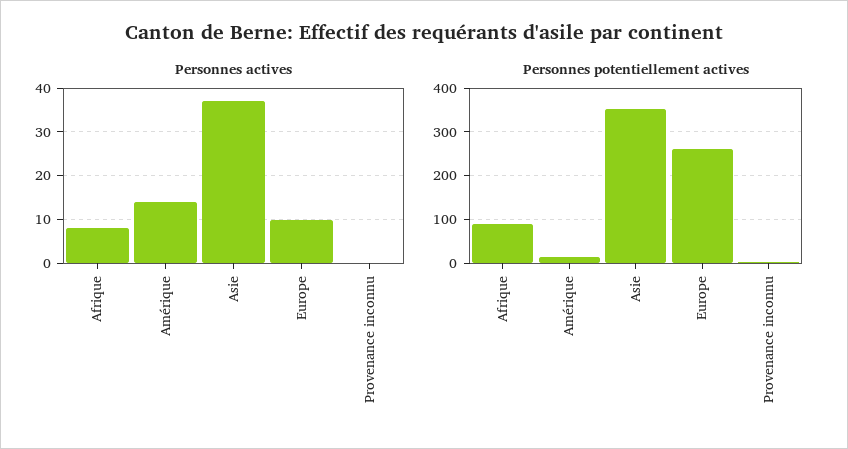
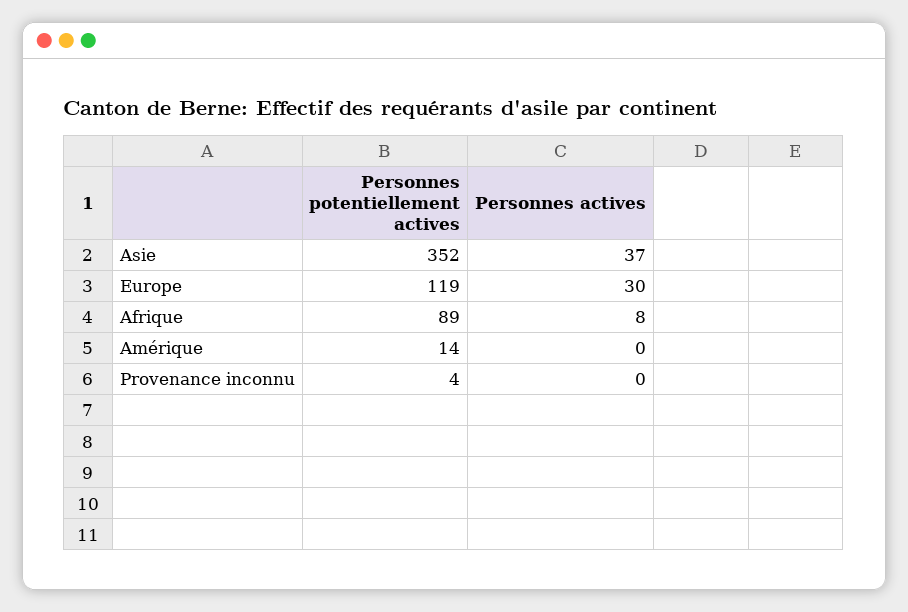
Personnes actives, Amérique: 15 -> 0
Personnes actives, Europe: 10 -> 30
Personnes potentiellement actives, Europe: 260 -> 119

